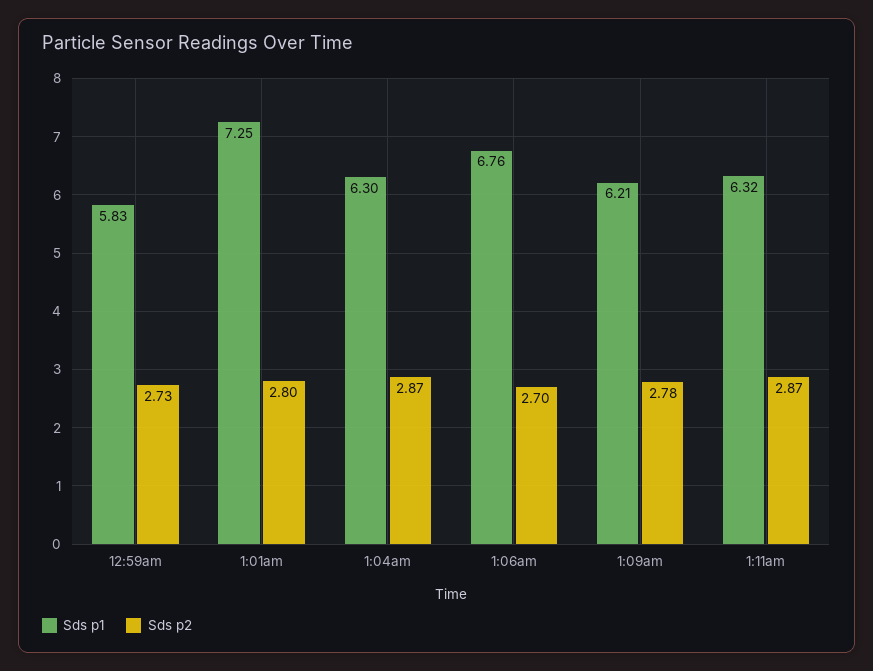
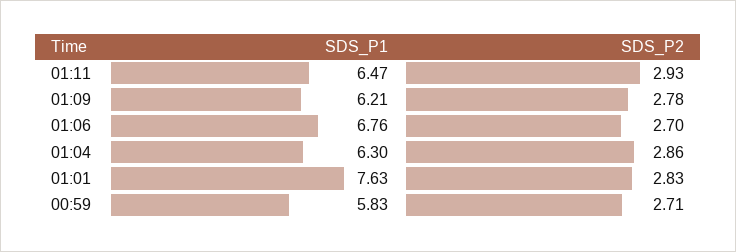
Sds p2, 12:59am: 2.73 -> 2.71
Sds p1, 1:01am: 7.25 -> 7.63
Sds p2, 1:01am: 2.8 -> 2.83
Sds p2, 1:04am: 2.87 -> 2.86
Sds p1, 1:11am: 6.32 -> 6.47
Sds p2, 1:11am: 2.87 -> 2.93

